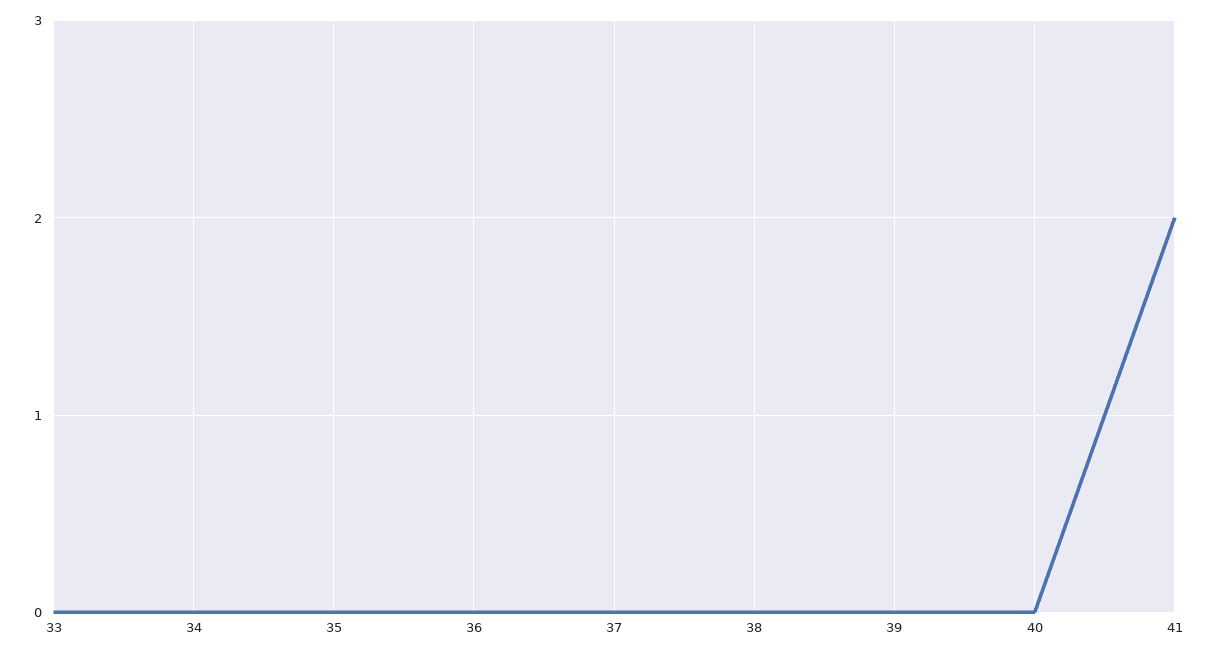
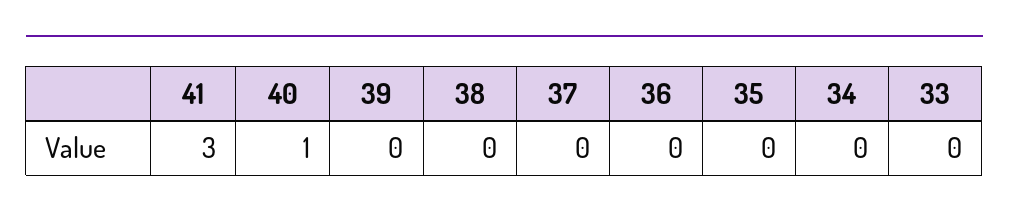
40: 0 -> 1
41: 2 -> 3

